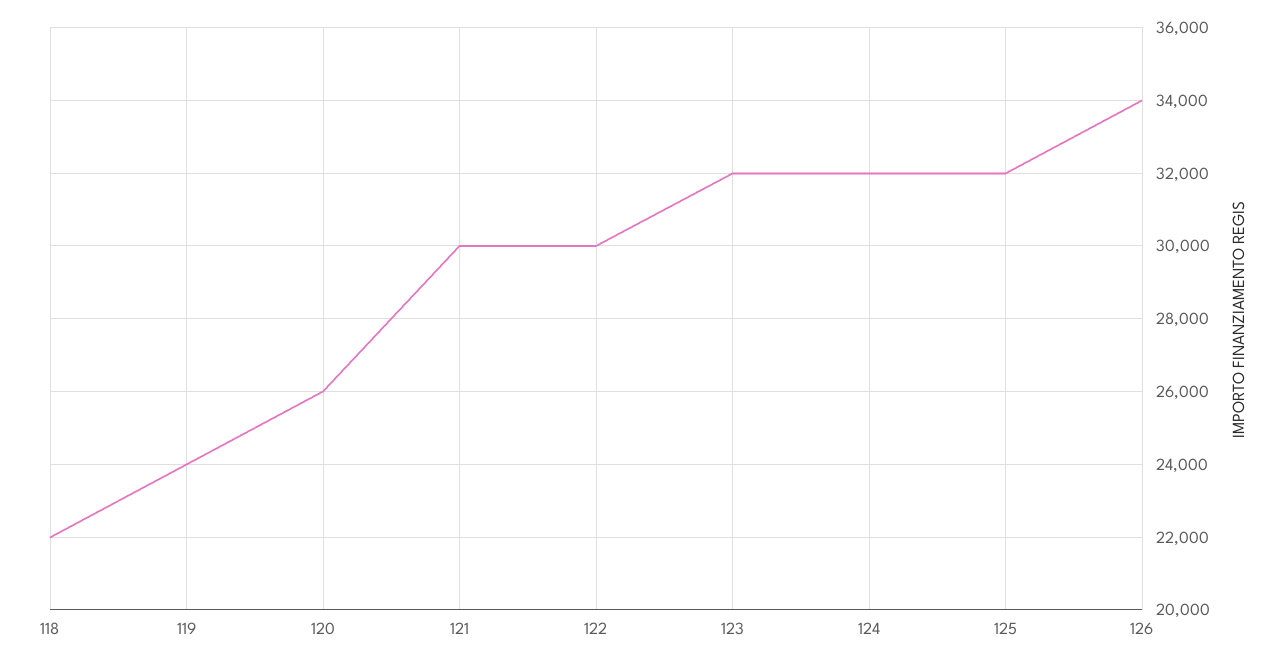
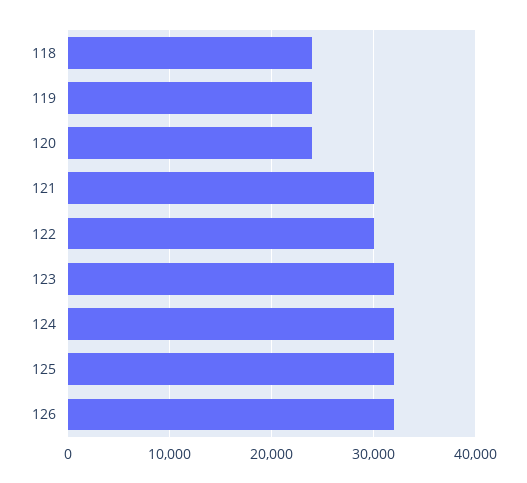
118: 22000 -> 24000
120: 26000 -> 24000
126: 34000 -> 32000

